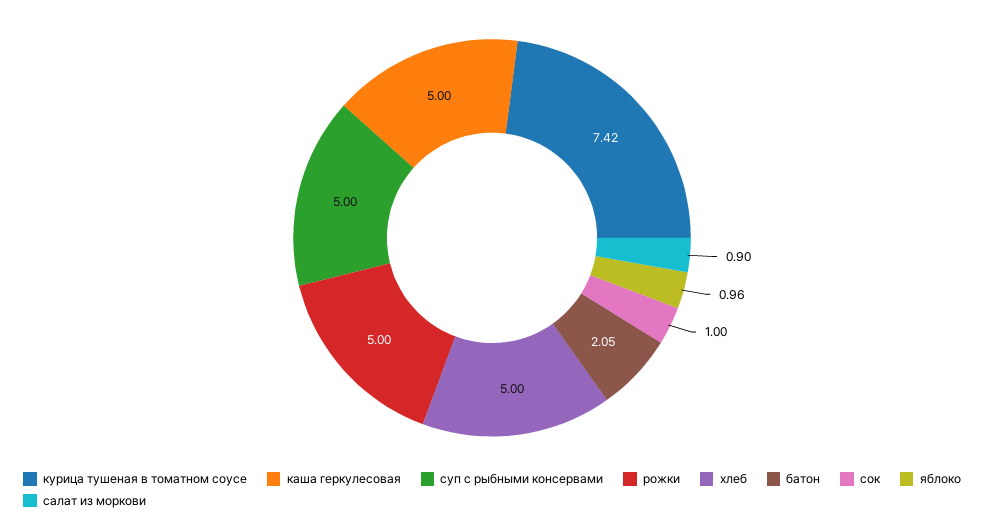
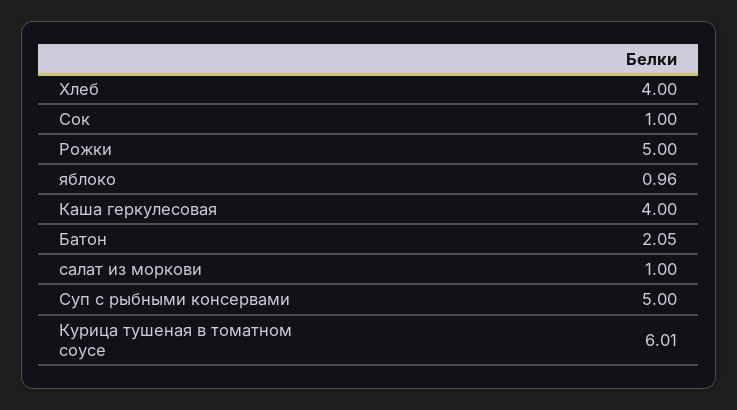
курица тушеная в томатном соусе: 7.42 -> 6.01
каша геркулесовая: 5 -> 4
хлеб: 5 -> 4
салат из моркови: 0.9 -> 1

